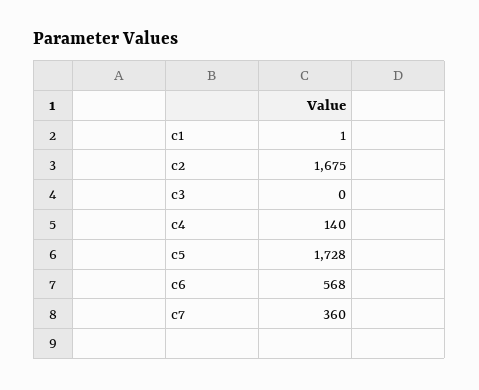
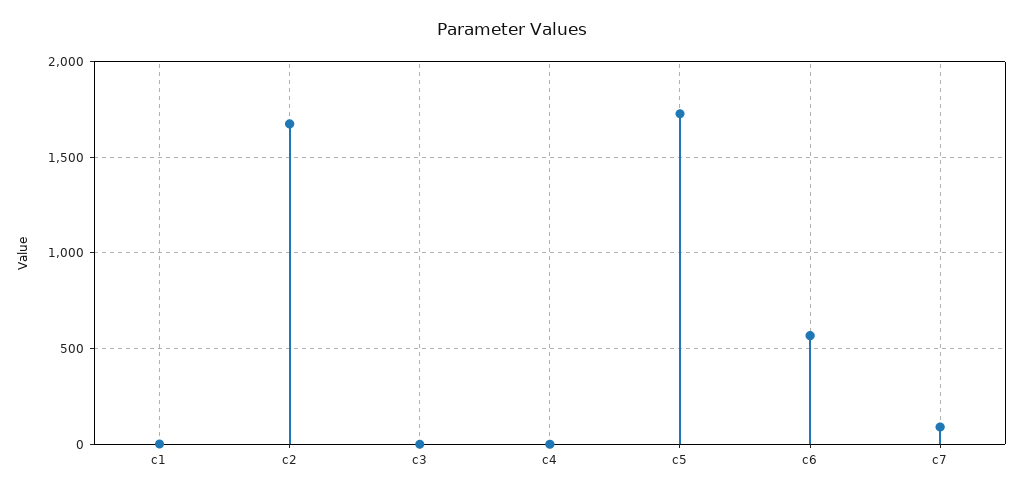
c4: 140 -> 0
c7: 360 -> 100

